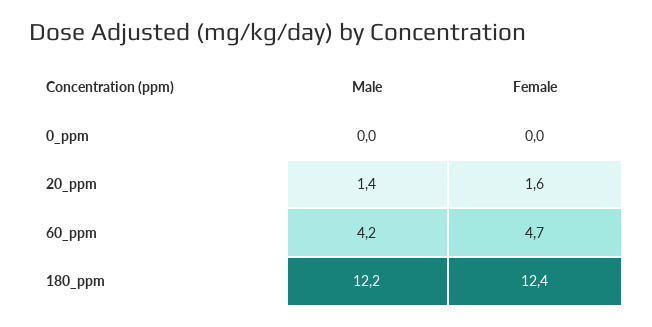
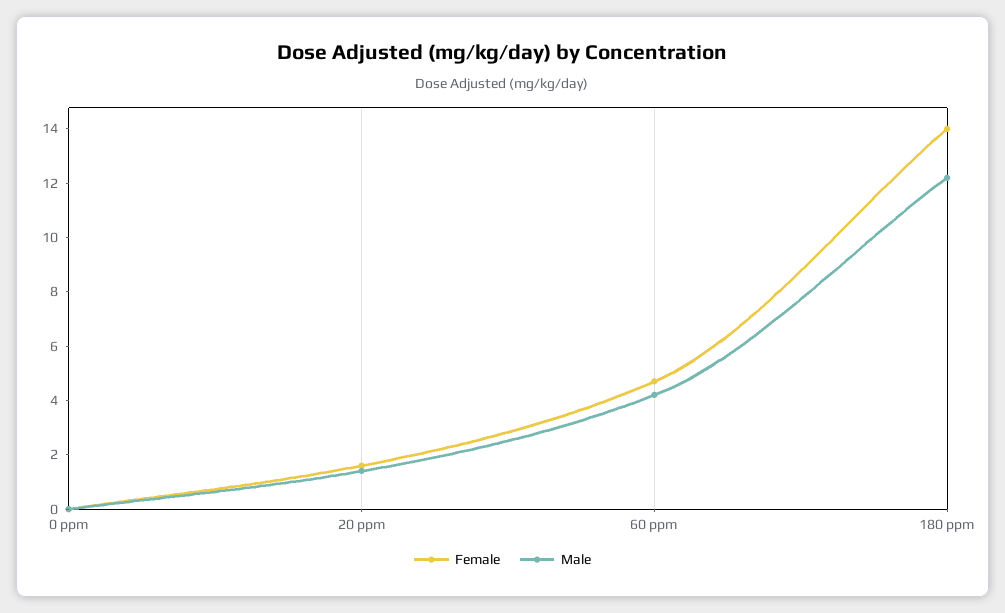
Female, 180_ppm: 12.4 -> 14

